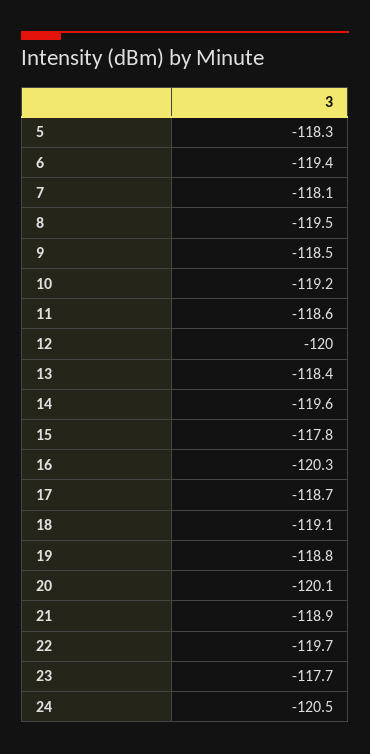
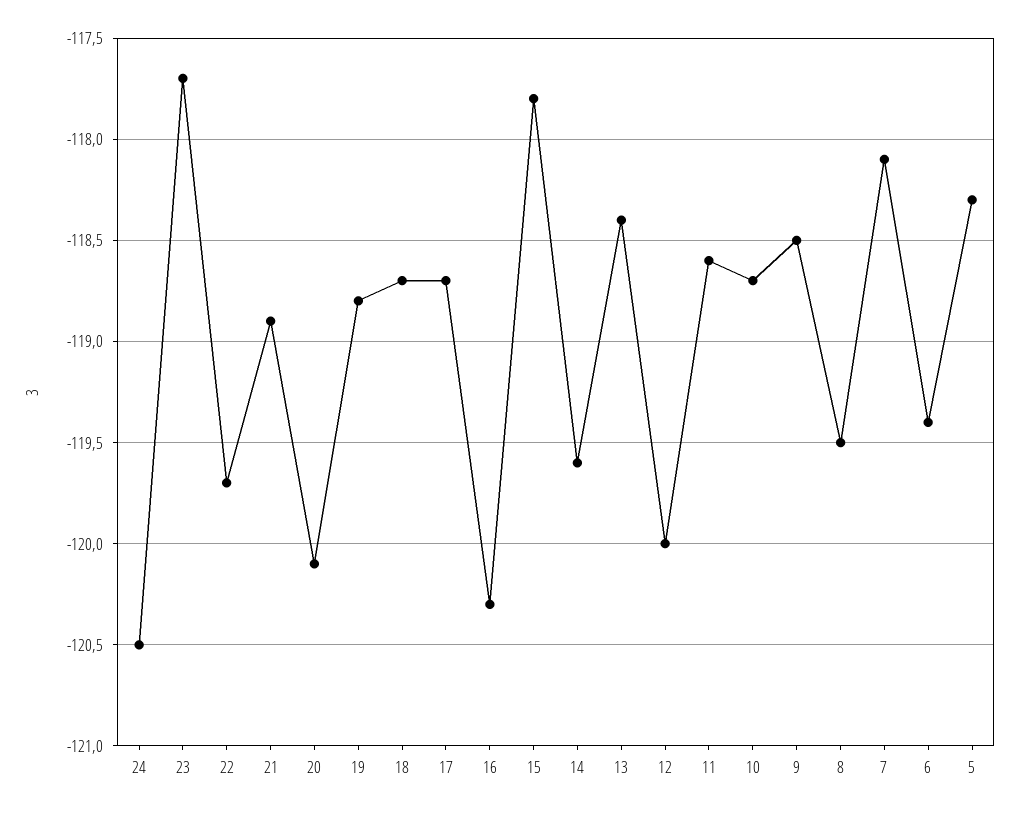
10: -119.2 -> -118.7
18: -119.1 -> -118.7

